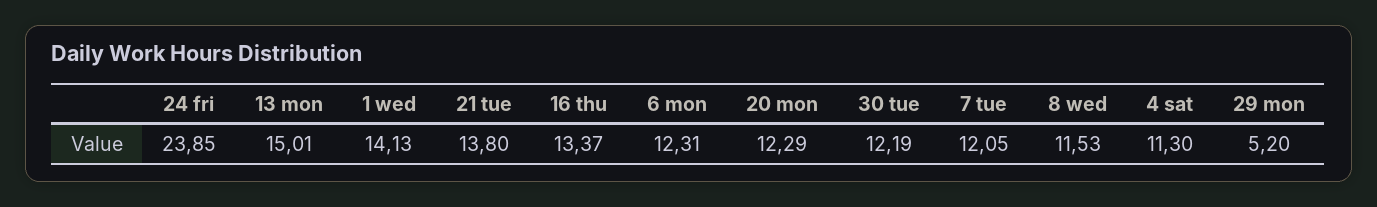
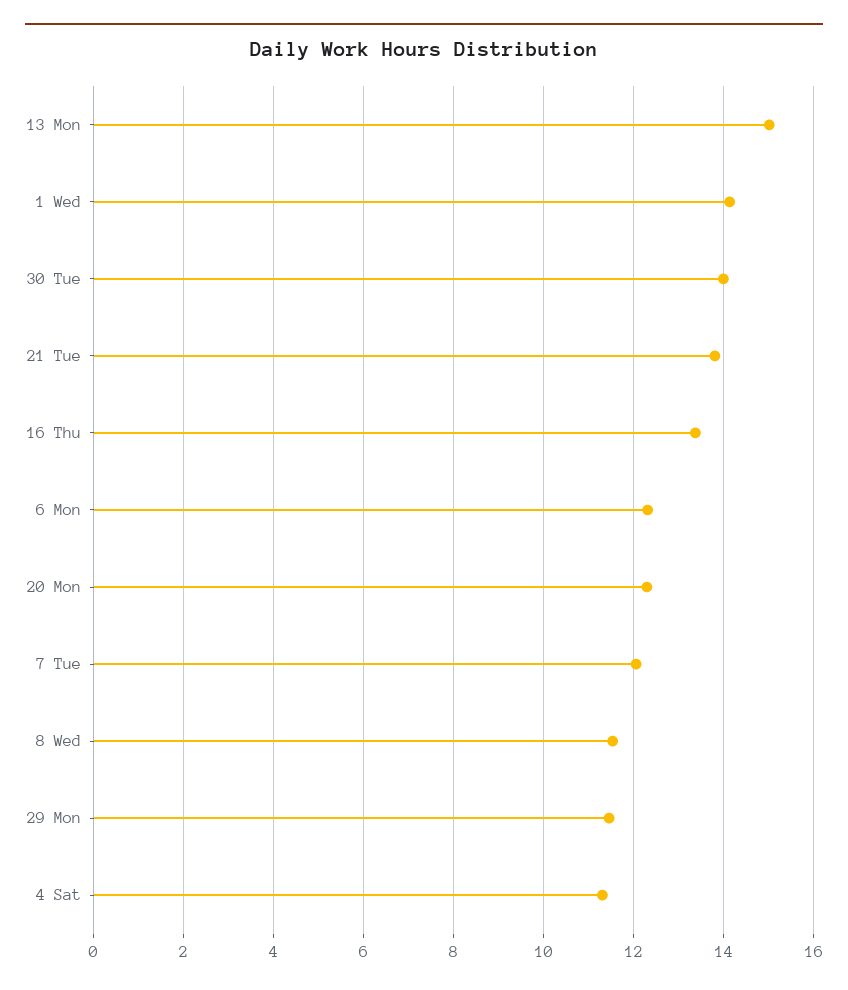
24 fri: 23.85 -> none
30 tue: 12.19 -> 14
29 mon: 5.2 -> 11.4

